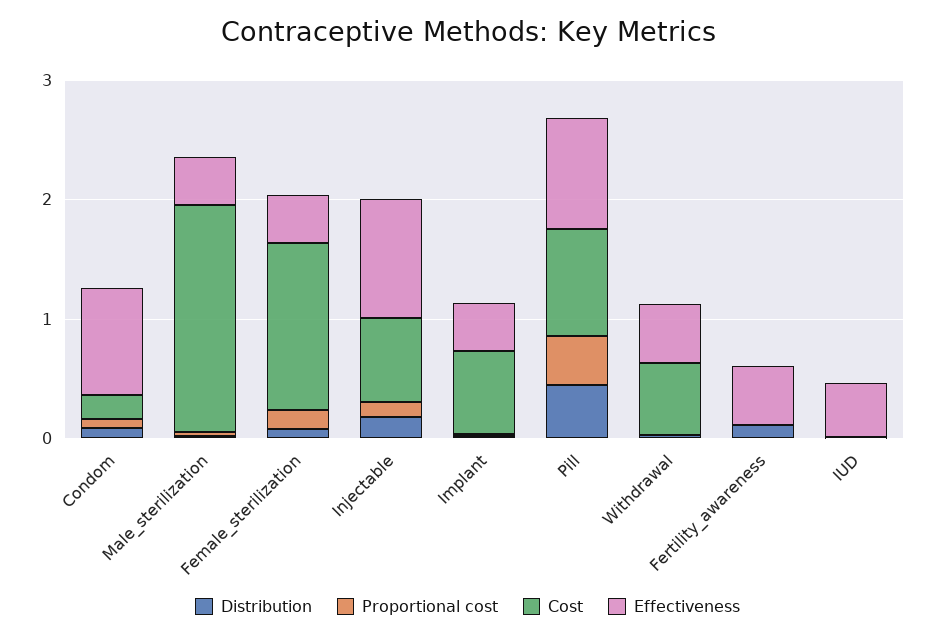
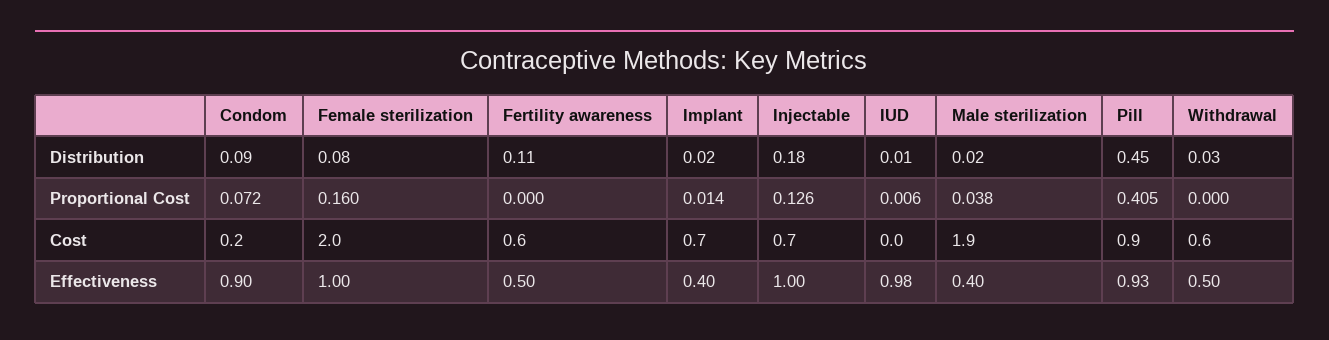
Cost, Female_sterilization: 1.4 -> 2
Effectiveness, Female_sterilization: 0.4 -> 1
Cost, Fertility_awareness: 0 -> 0.6
Effectiveness, IUD: 0.4 -> 0.98

